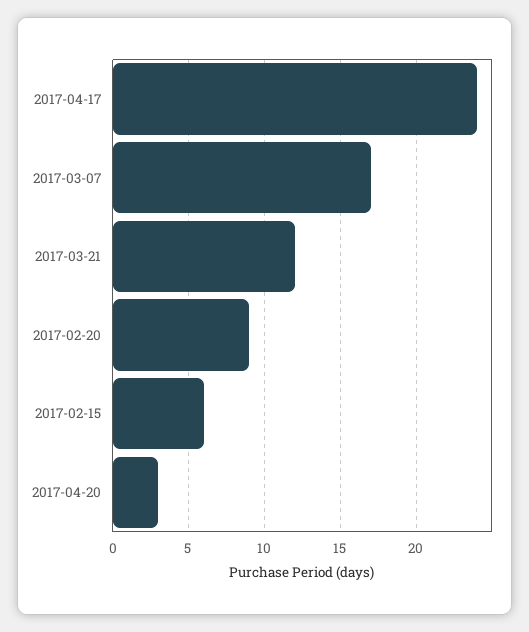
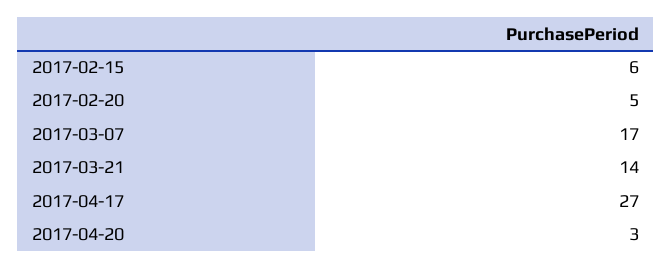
2017-04-17: 24 -> 27
2017-03-21: 12 -> 14
2017-02-20: 9 -> 5

